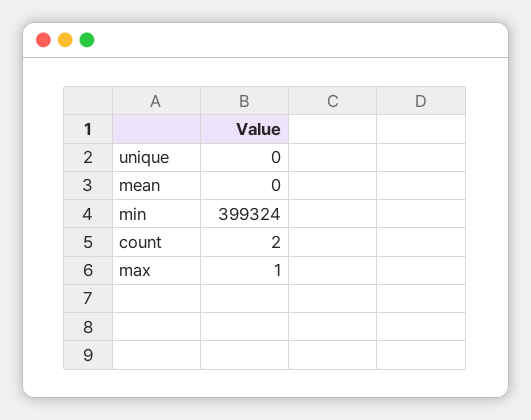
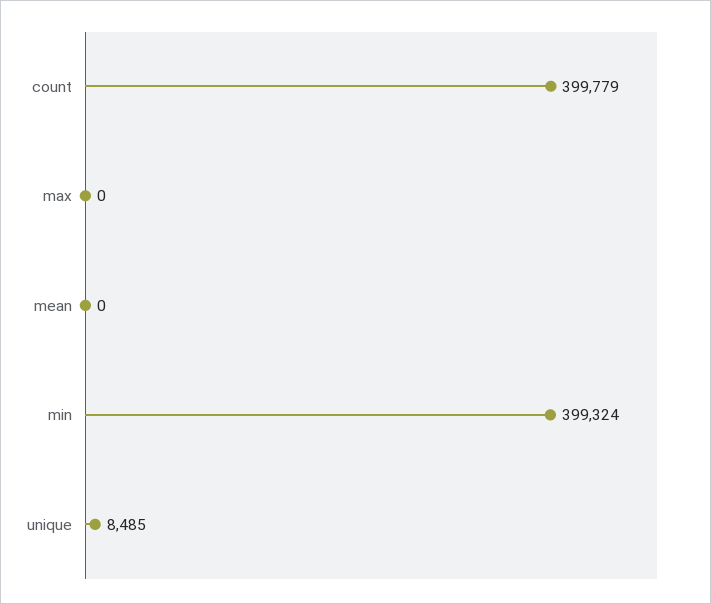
unique: 0 -> 8485
count: 2 -> 399779
max: 1 -> 0

